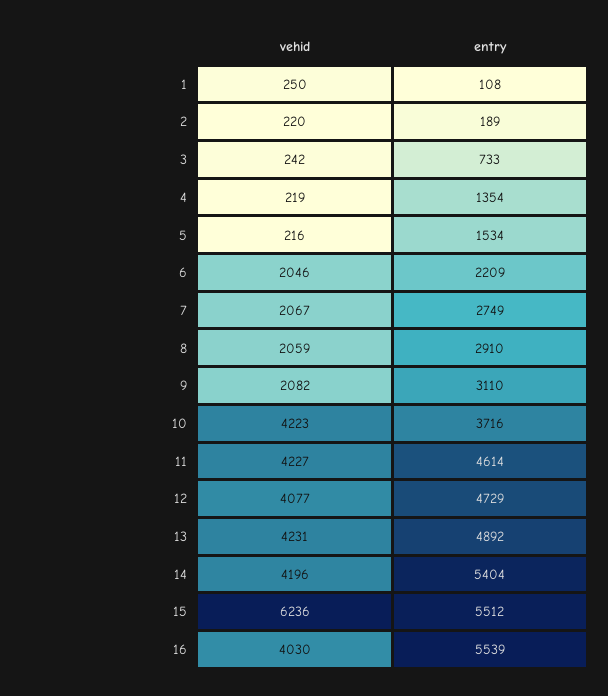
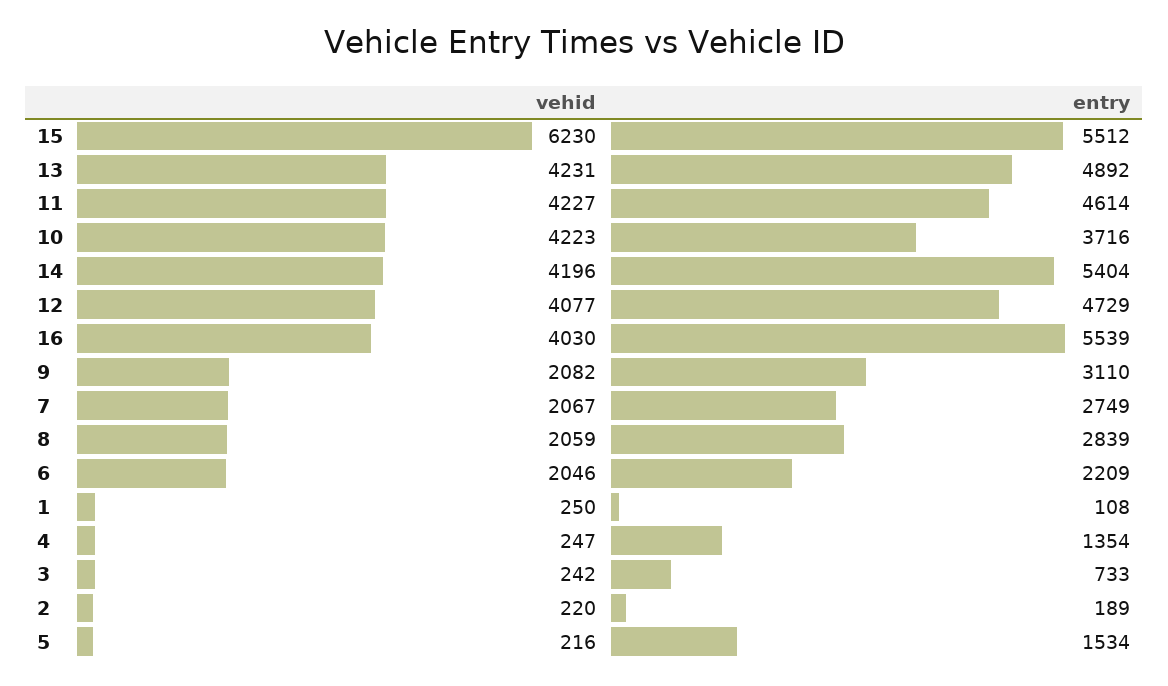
vehid, 4: 219 -> 247
entry, 8: 2910 -> 2839
vehid, 15: 6236 -> 6230

